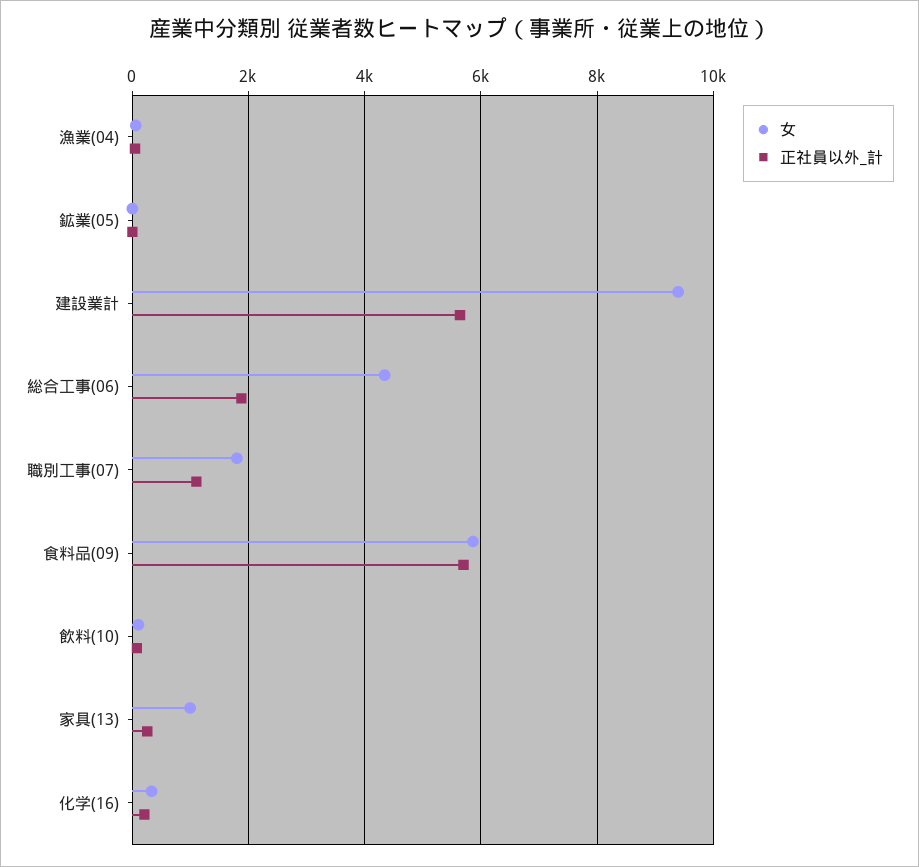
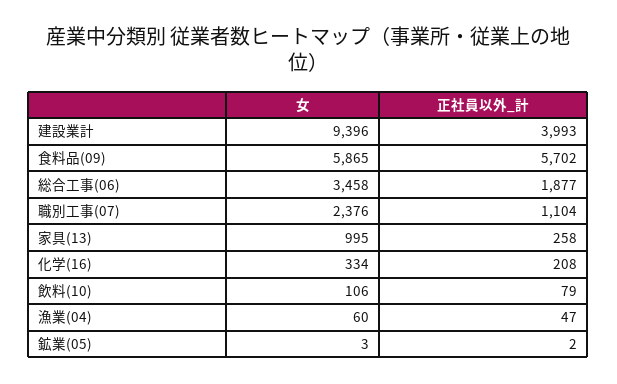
正社員以外_計, 建設業計: 5600 -> 3993
女, 総合工事(06): 4400 -> 3458
女, 職別工事(07): 1800 -> 2376

